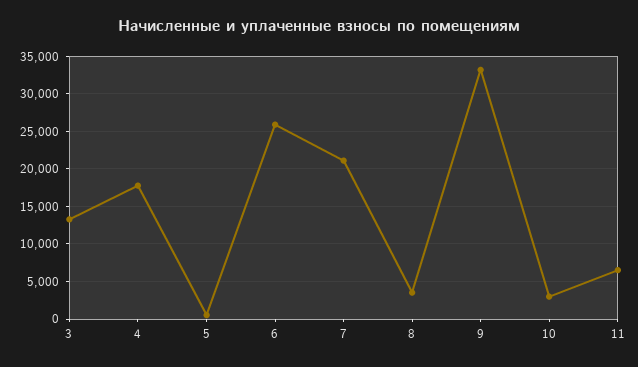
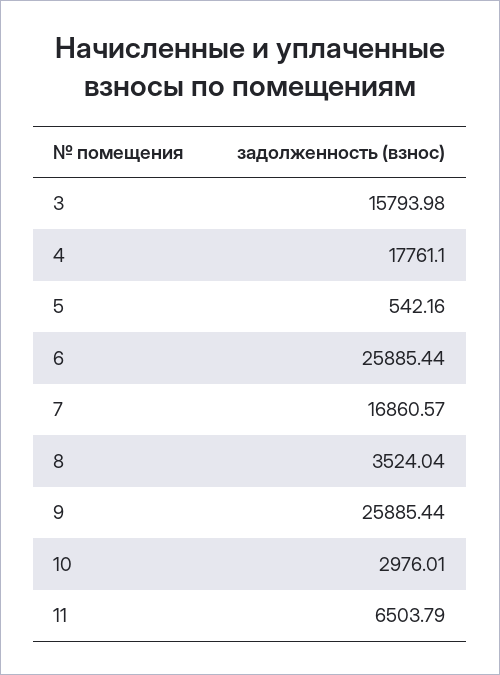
3: 13000 -> 15793.98
7: 21000 -> 16860.57
9: 33000 -> 25885.44

